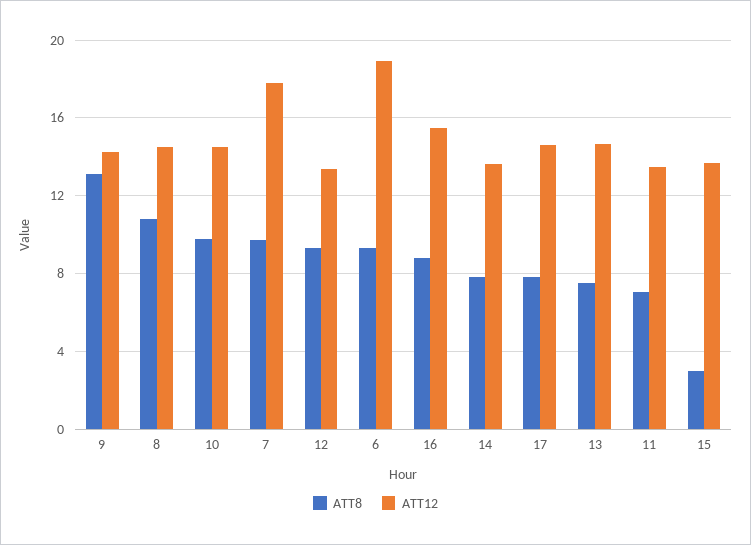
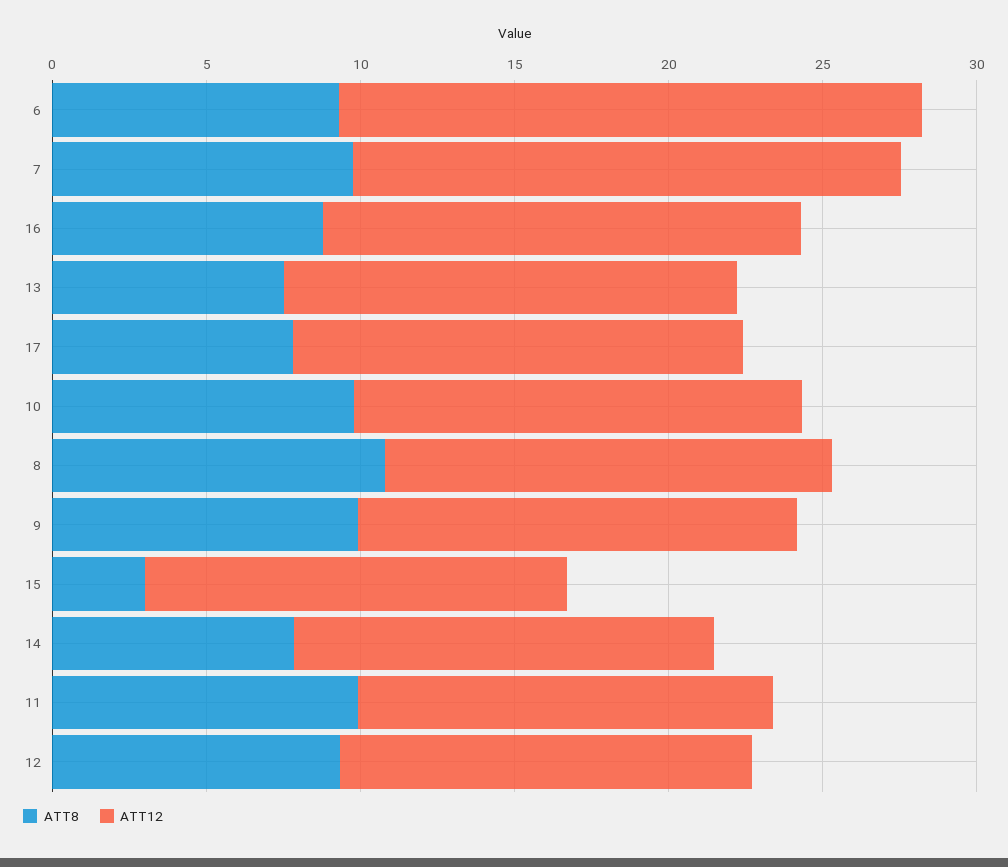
ATT8, 9: 13 -> 10
ATT8, 11: 7 -> 10

